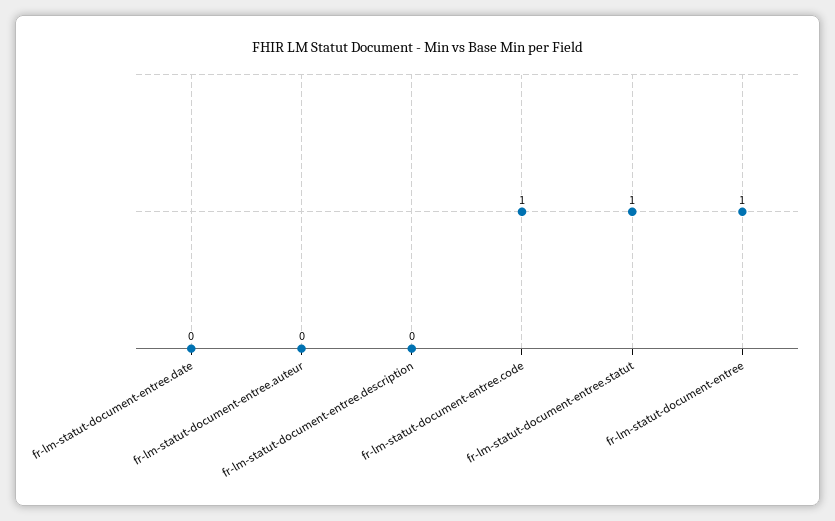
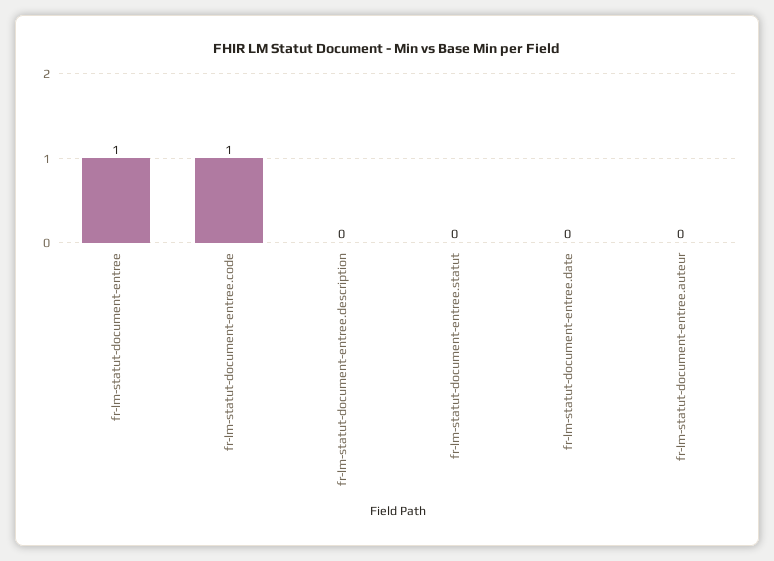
fr-lm-statut-document-entree.statut: 1 -> 0

